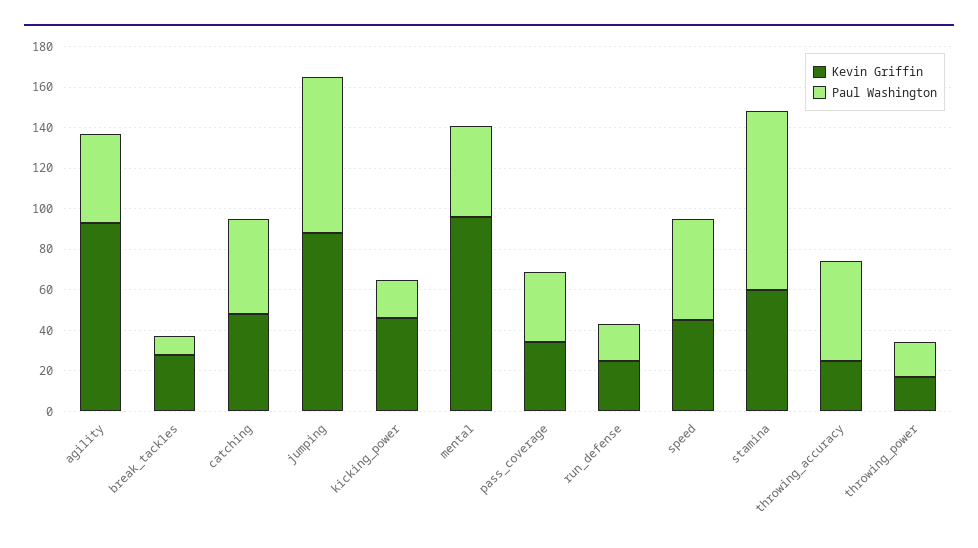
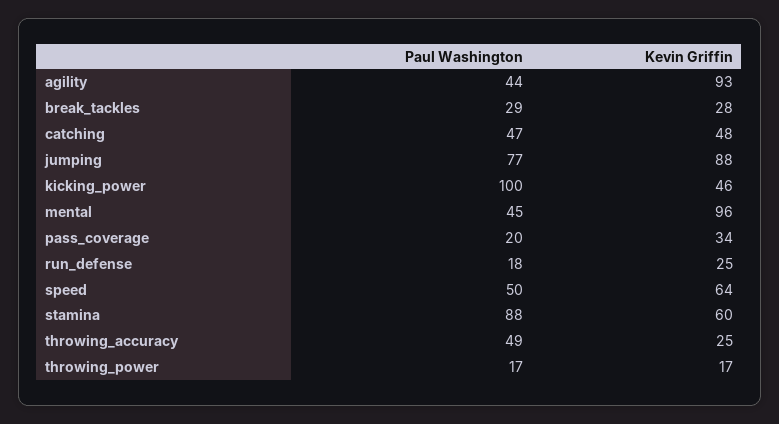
Paul Washington, break_tackles: 10 -> 29
Paul Washington, kicking_power: 20 -> 100
Paul Washington, pass_coverage: 35 -> 20
Kevin Griffin, speed: 45 -> 64

